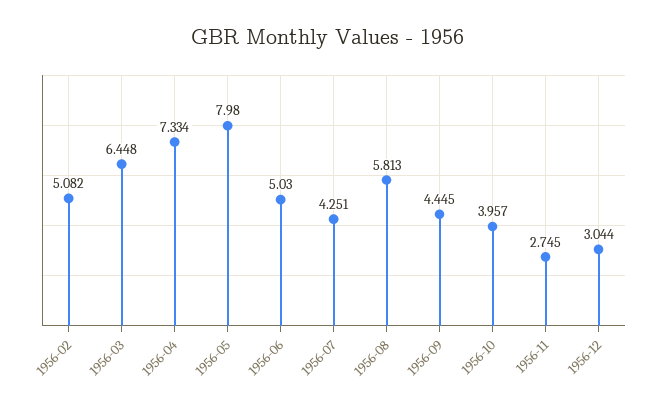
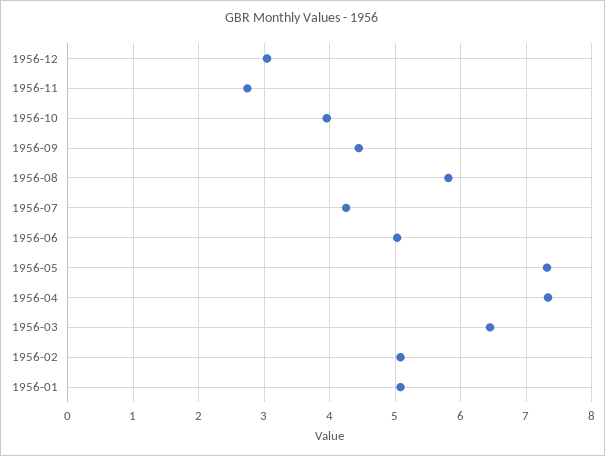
1956-05: 7.98 -> 7.3
1956-01: none -> 5.1

